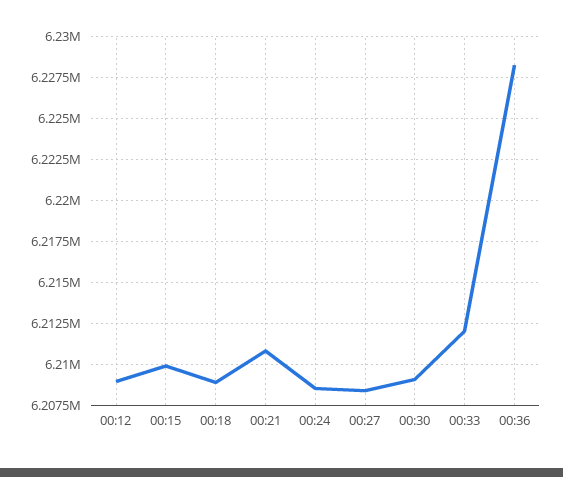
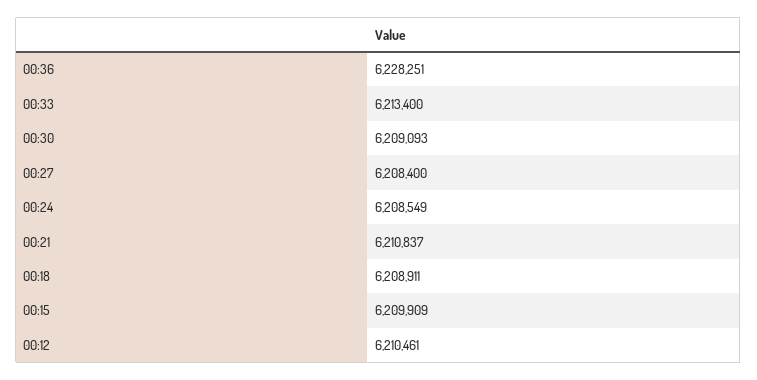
00:12: 6209000 -> 6210461
00:33: 6212000 -> 6213400

